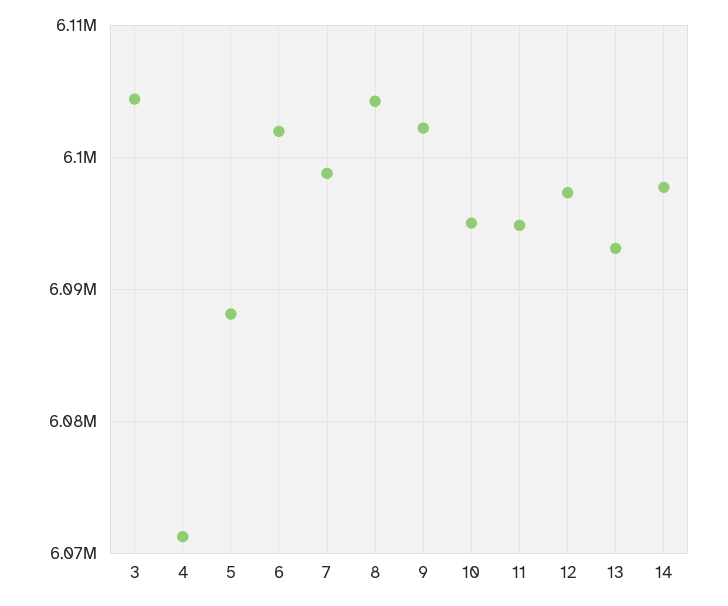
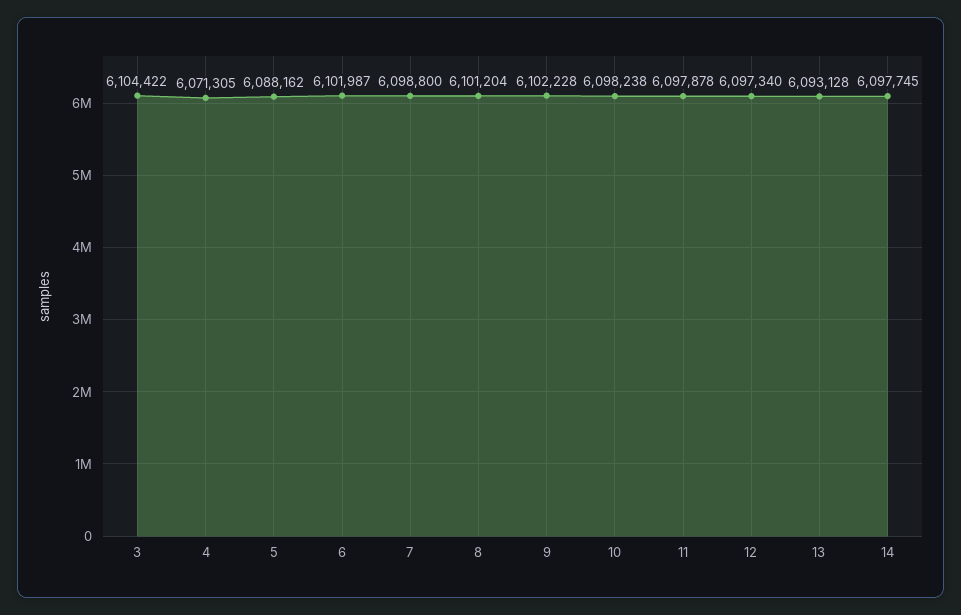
8: 6104000 -> 6101204
10: 6095000 -> 6098238
11: 6095000 -> 6097878

